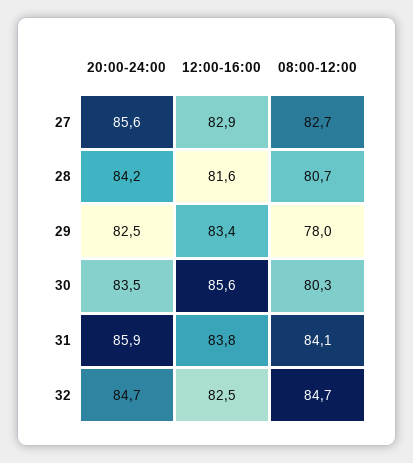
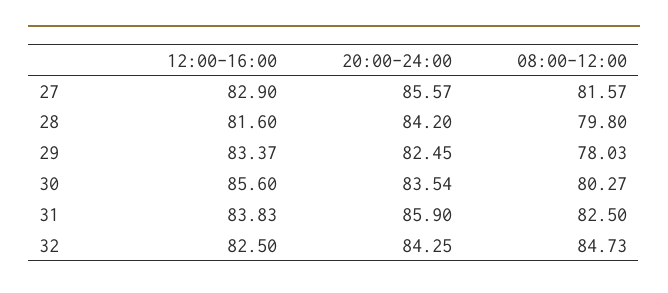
08:00-12:00, 27: 82.7 -> 81.57
08:00-12:00, 28: 80.7 -> 79.8
08:00-12:00, 31: 84.1 -> 82.5
20:00-24:00, 32: 84.7 -> 84.25

